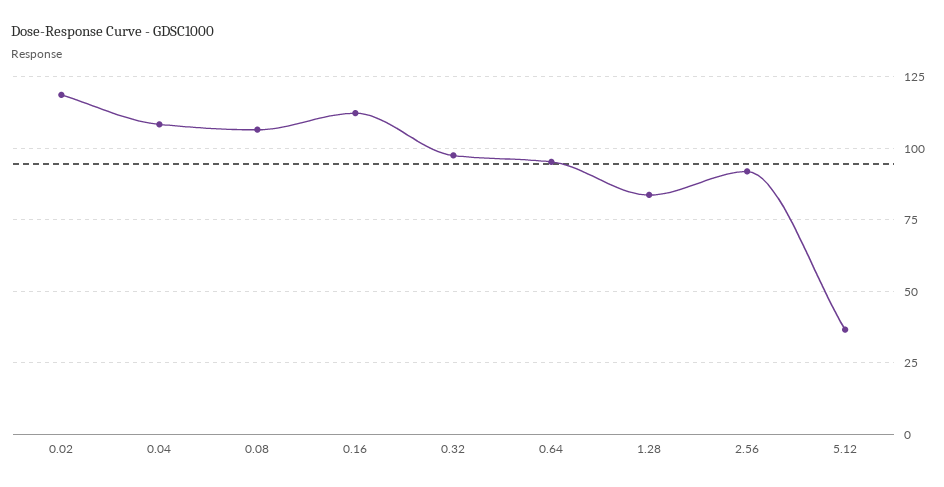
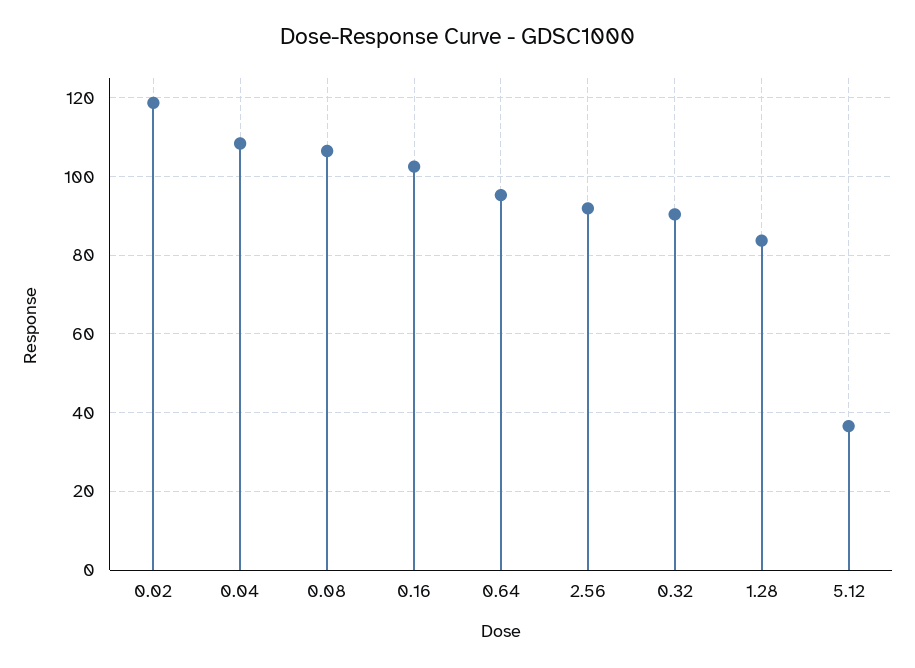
0.16: 112.5 -> 102
0.32: 97.5 -> 90

